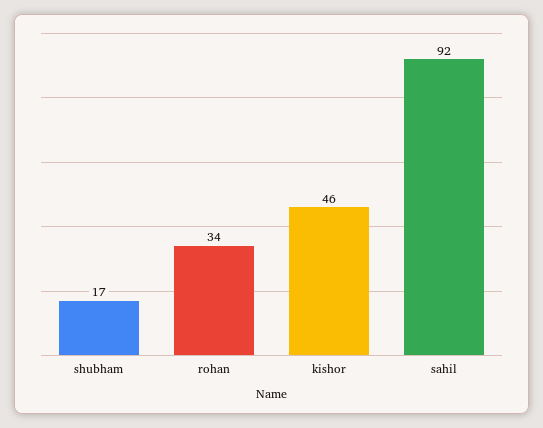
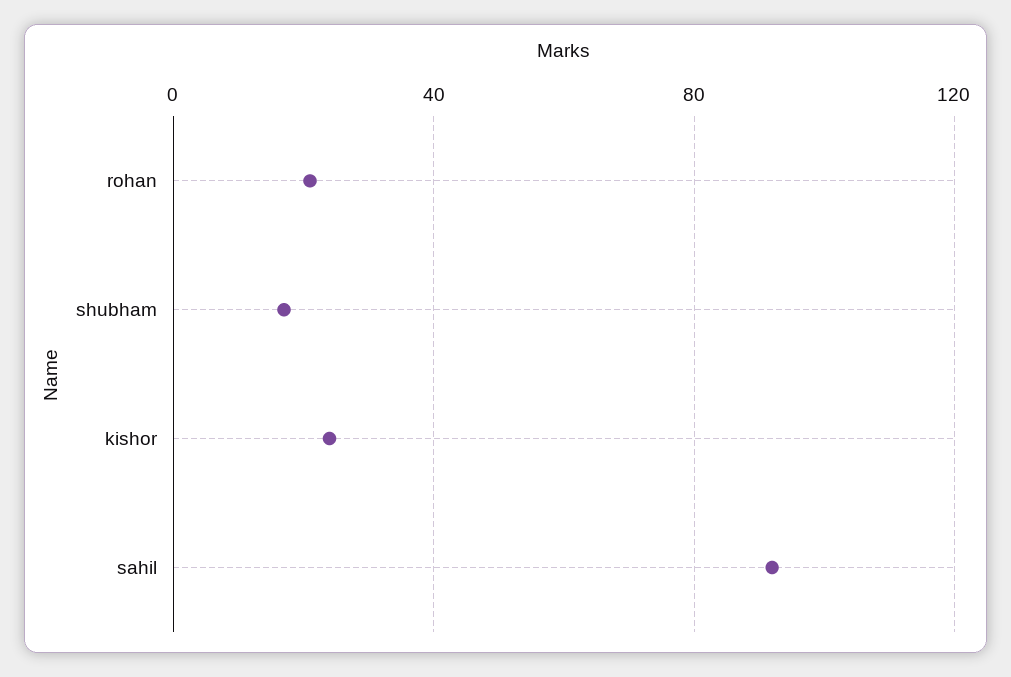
rohan: 34 -> 20
kishor: 46 -> 25

